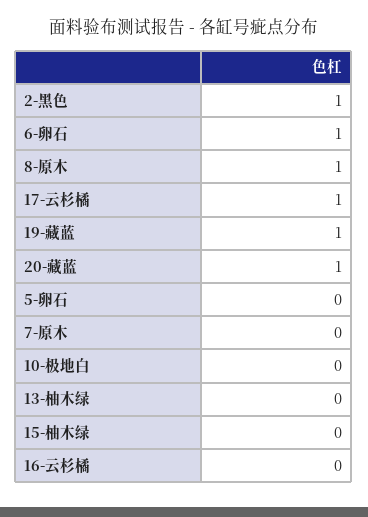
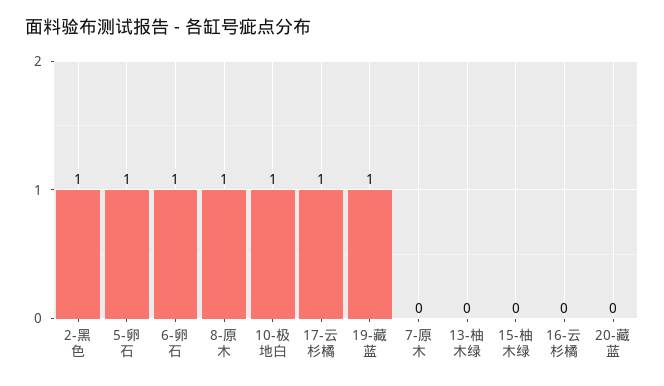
20-藏蓝: 1 -> 0
5-卵石: 0 -> 1
10-极地白: 0 -> 1

